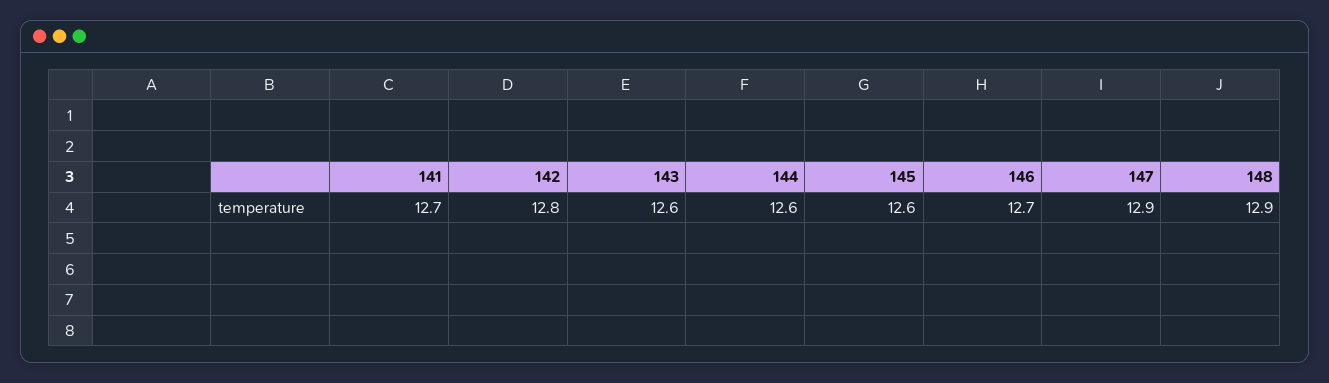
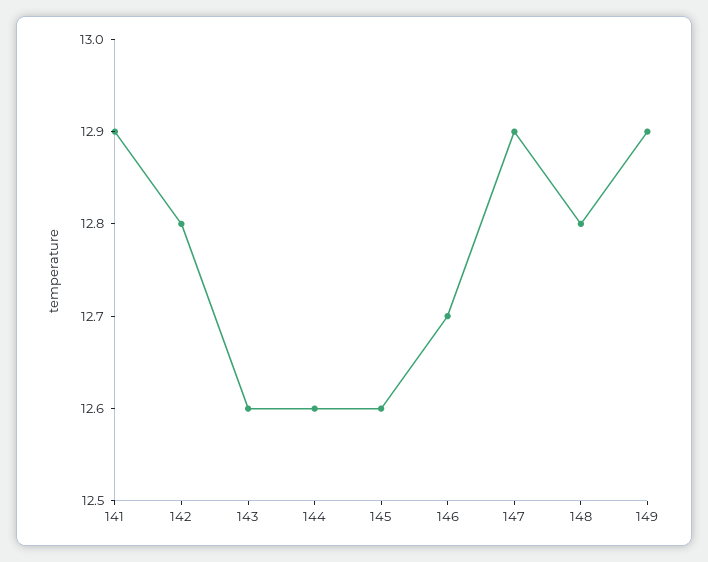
141: 12.7 -> 12.9
148: 12.9 -> 12.8
149: none -> 12.9

